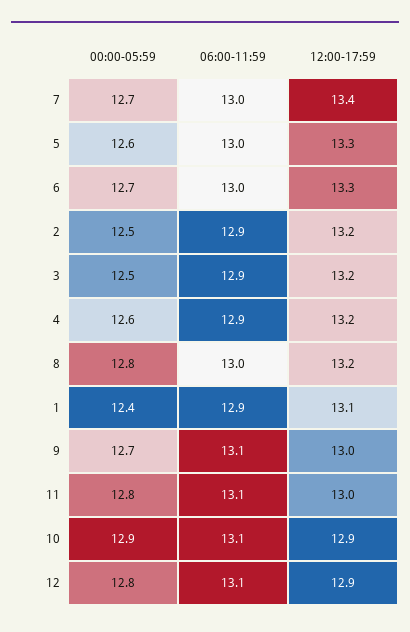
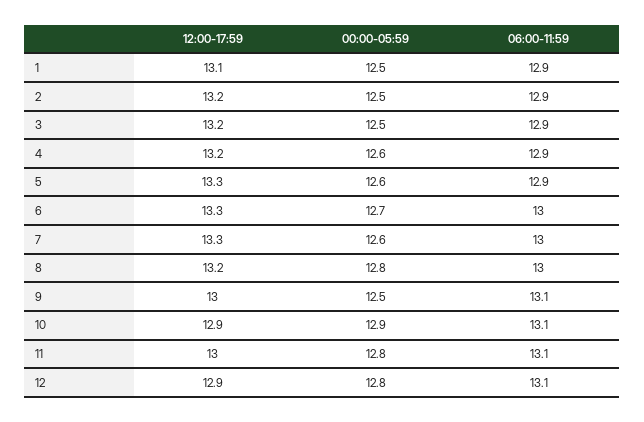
00:00-05:59, 7: 12.7 -> 12.6
12:00-17:59, 7: 13.4 -> 13.3
06:00-11:59, 5: 13 -> 12.9
00:00-05:59, 1: 12.4 -> 12.5
00:00-05:59, 9: 12.7 -> 12.5

